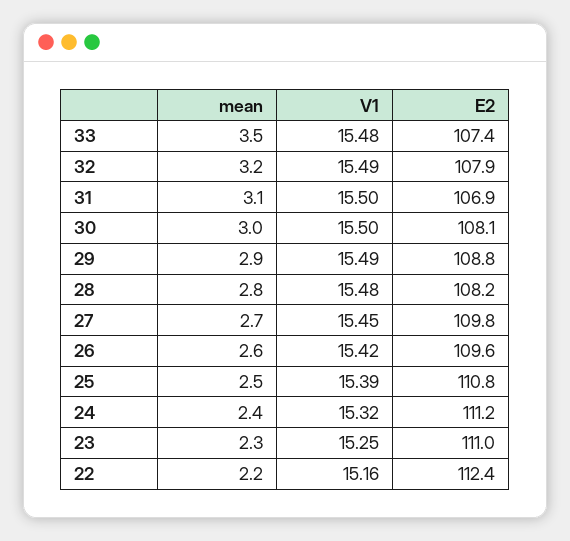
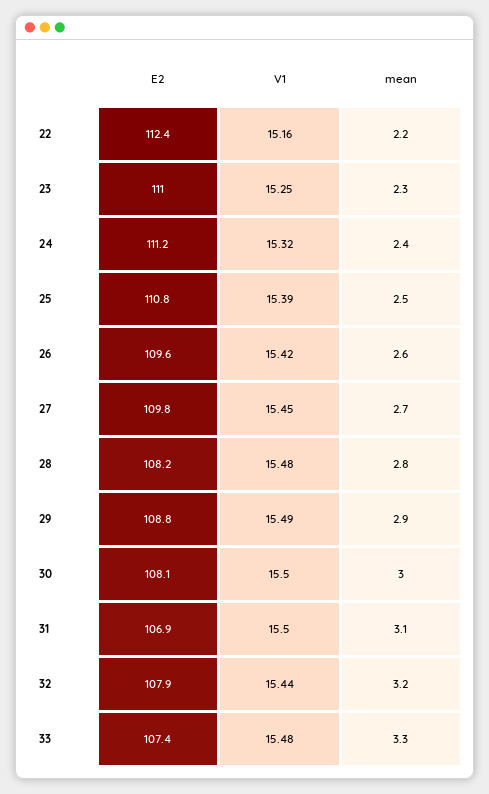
mean, 33: 3.5 -> 3.3
V1, 32: 15.49 -> 15.44

